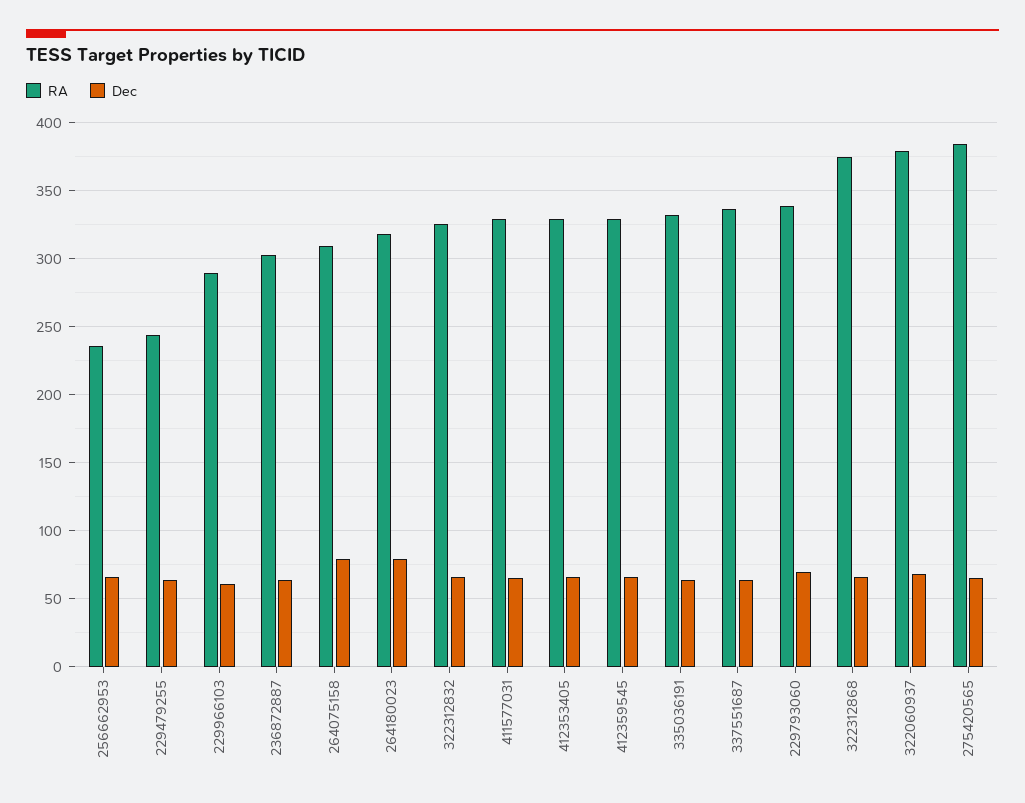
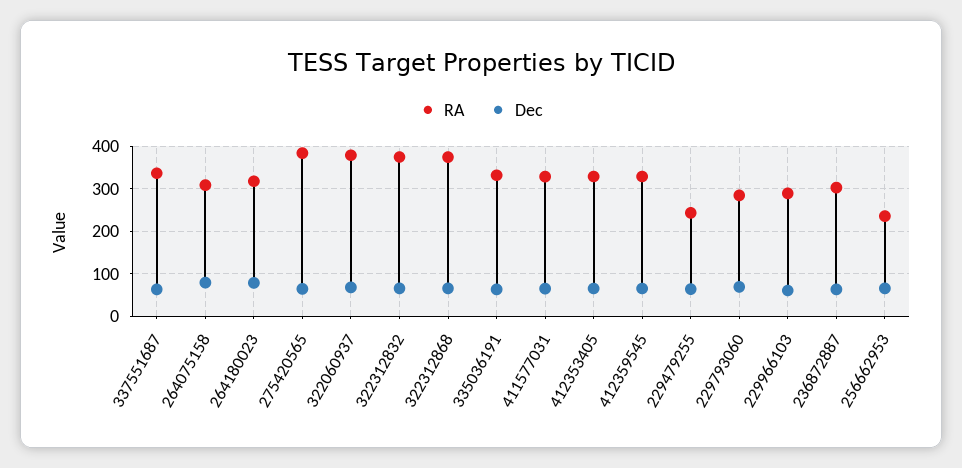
RA, 322312832: 325 -> 380
RA, 229793060: 340 -> 280

